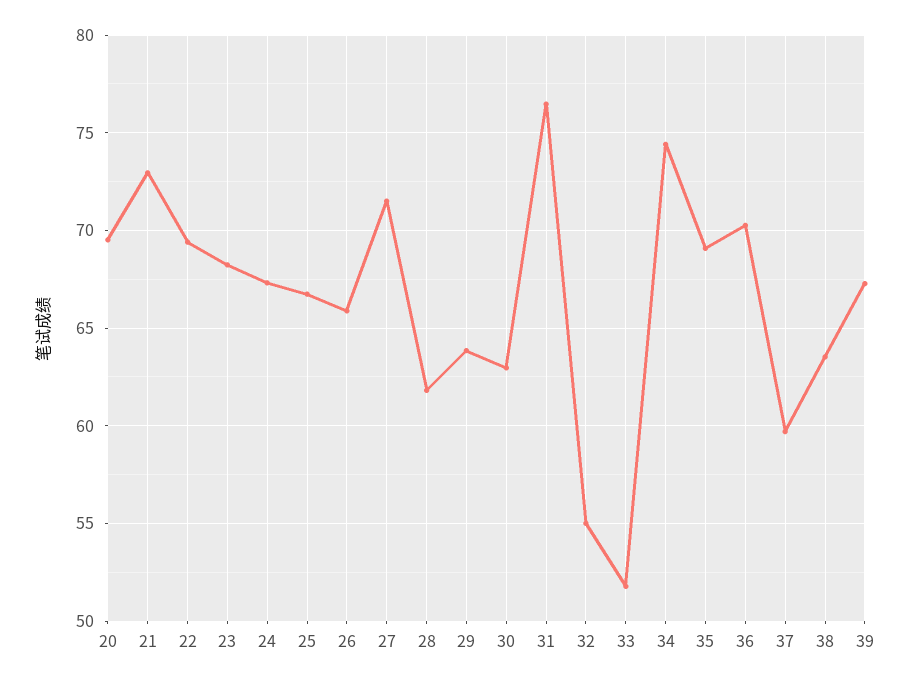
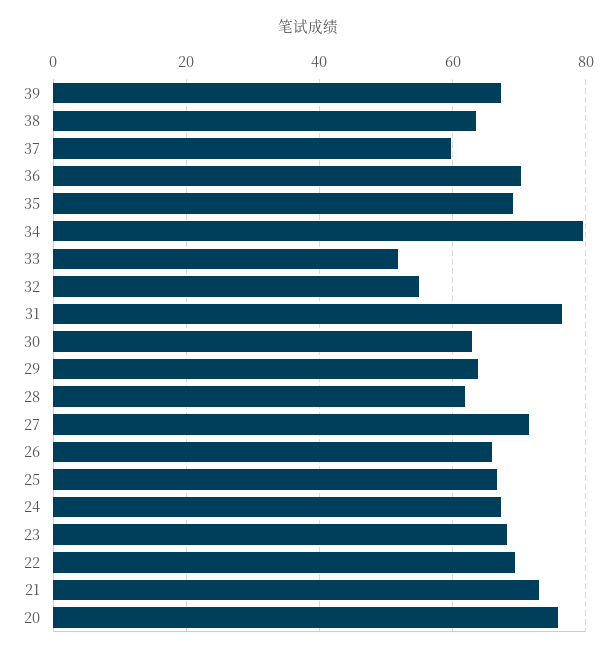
20: 69.5 -> 76
34: 74.5 -> 80

